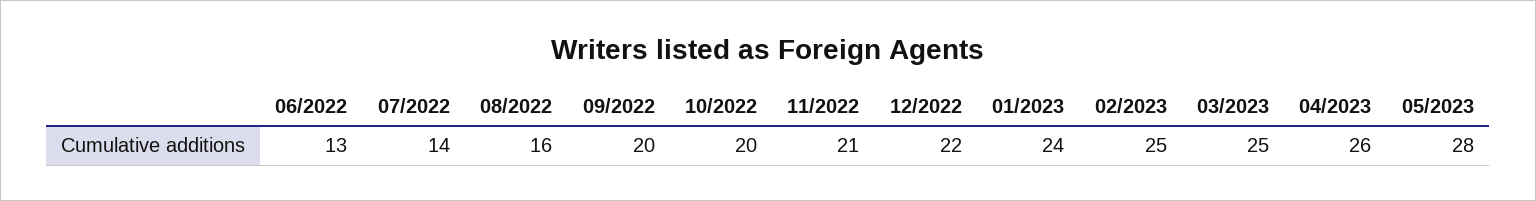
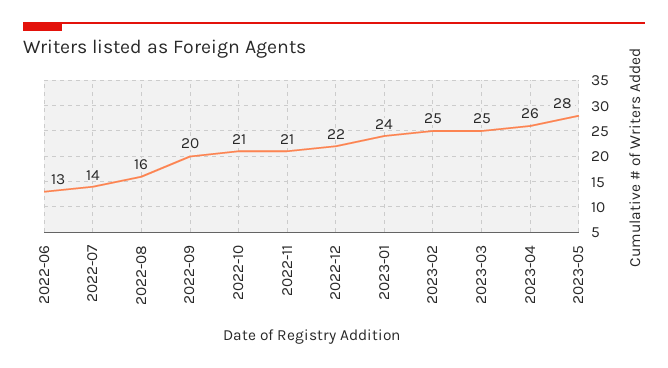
10/2022: 20 -> 21

